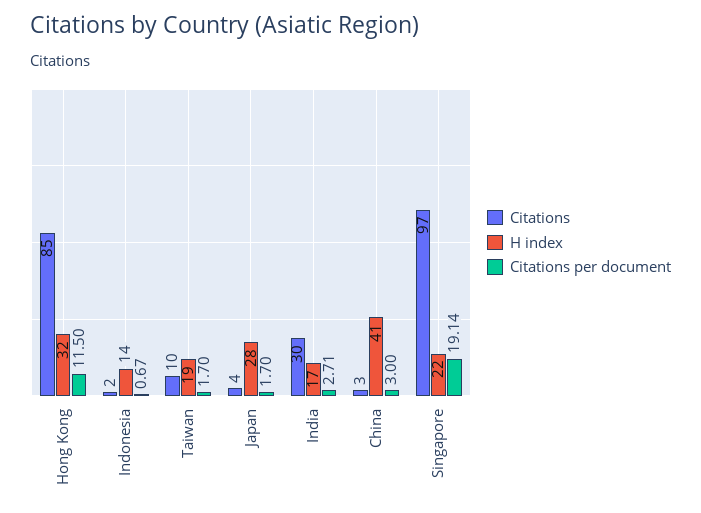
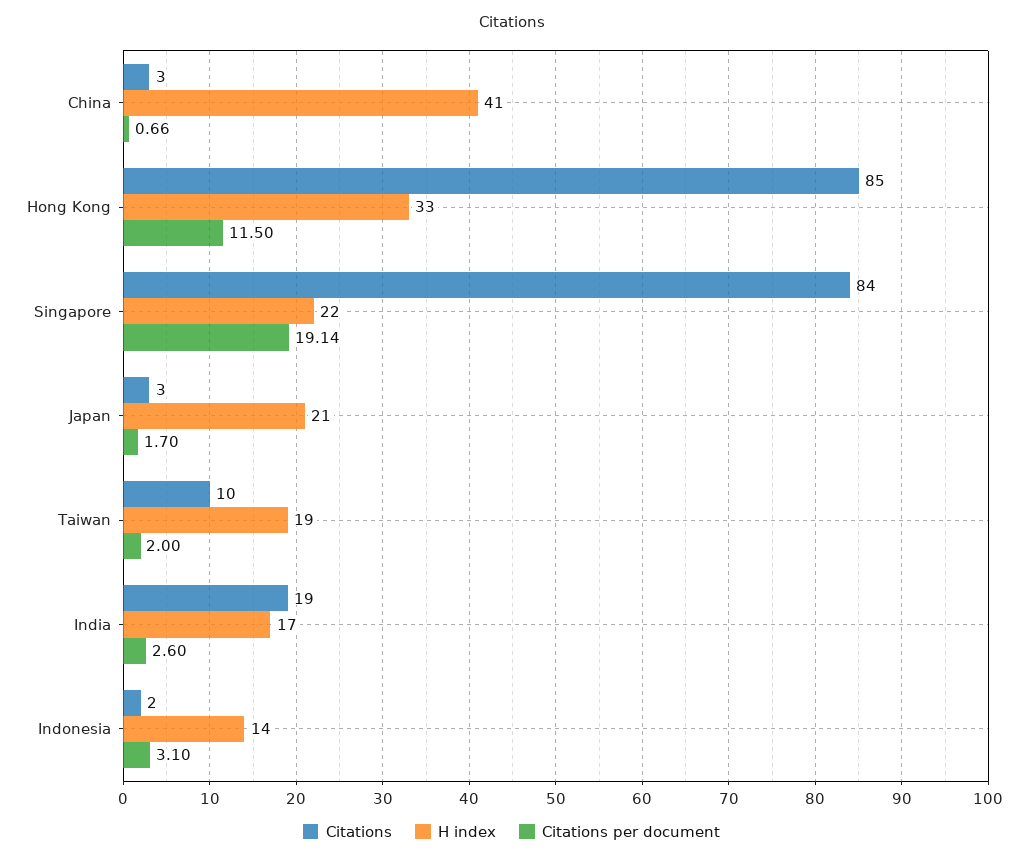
H index, Hong Kong: 32 -> 33
Citations per document, Indonesia: 0.67 -> 3.1
Citations per document, Taiwan: 1.7 -> 2
Citations, Japan: 4 -> 3
H index, Japan: 28 -> 21
Citations, India: 30 -> 19
Citations per document, India: 2.71 -> 2.6
Citations per document, China: 3 -> 0.66
Citations, Singapore: 97 -> 84

